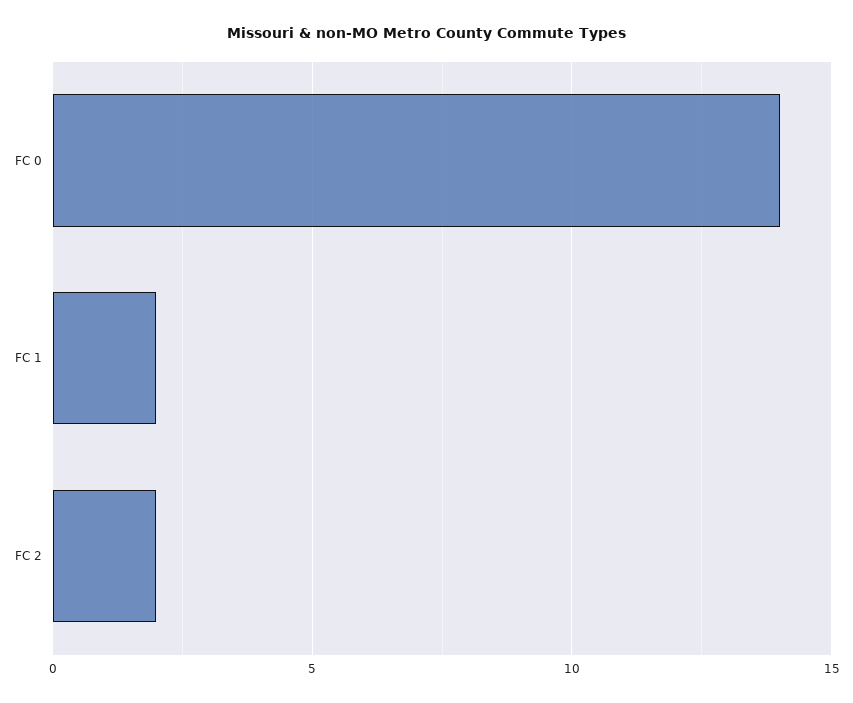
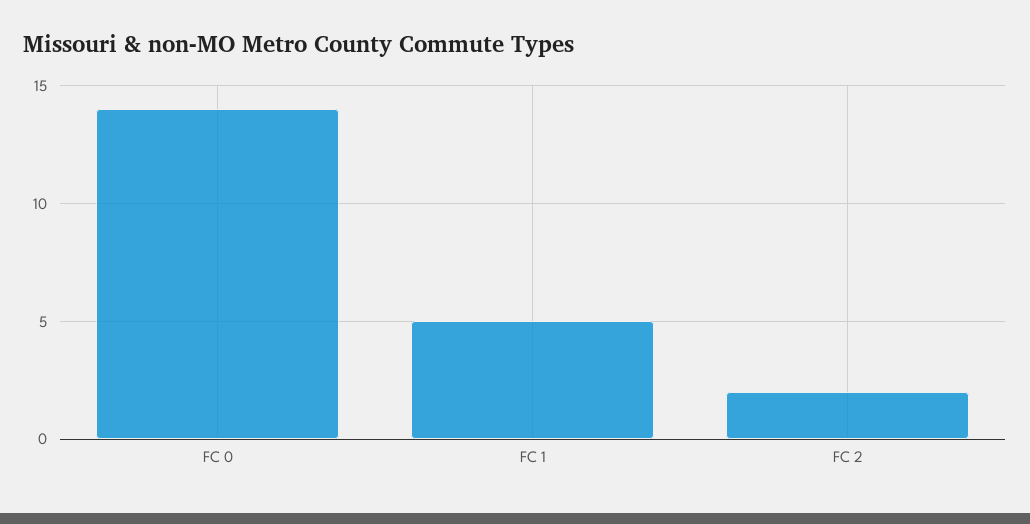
FC 1: 2 -> 5

